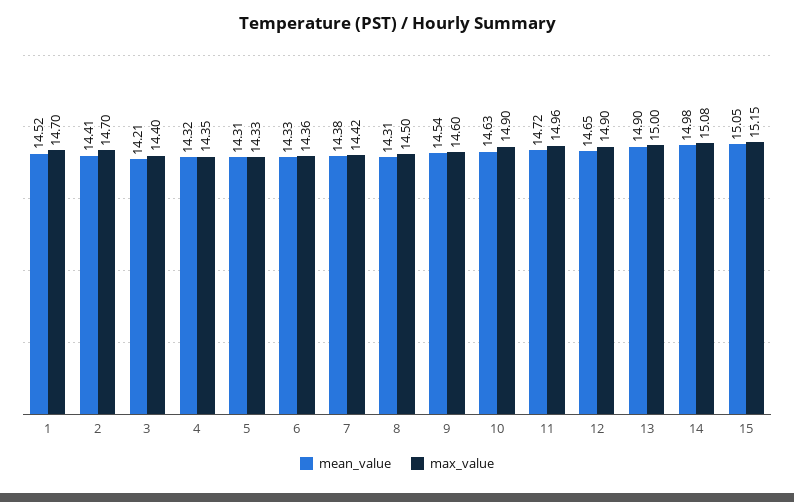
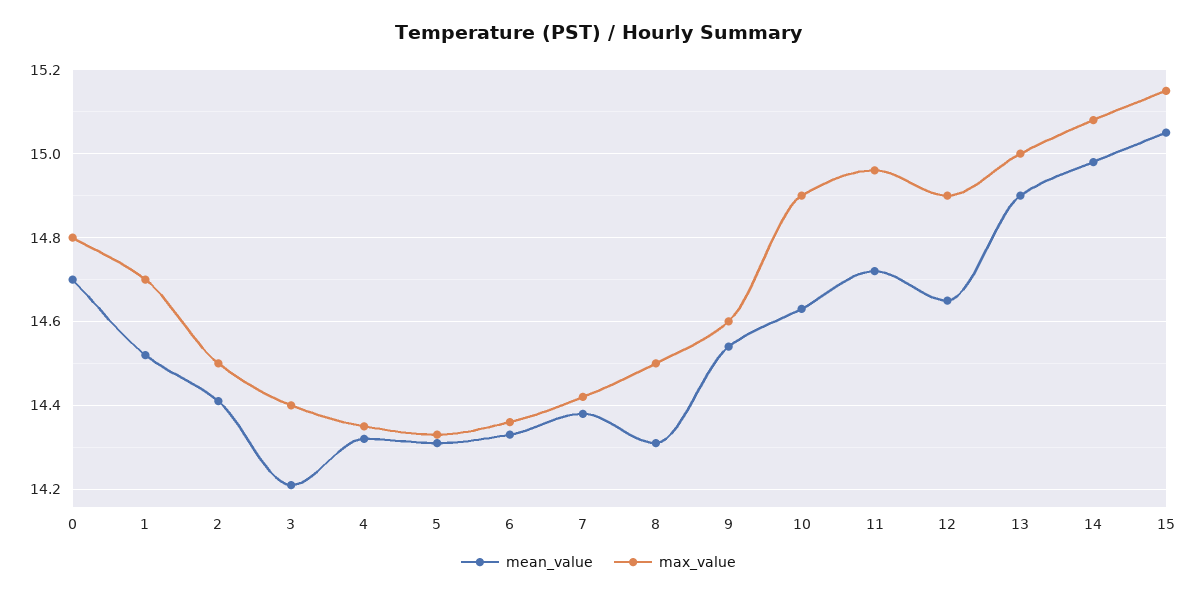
max_value, 2: 14.7 -> 14.5
mean_value, 0: none -> 14.7
max_value, 0: none -> 14.8

